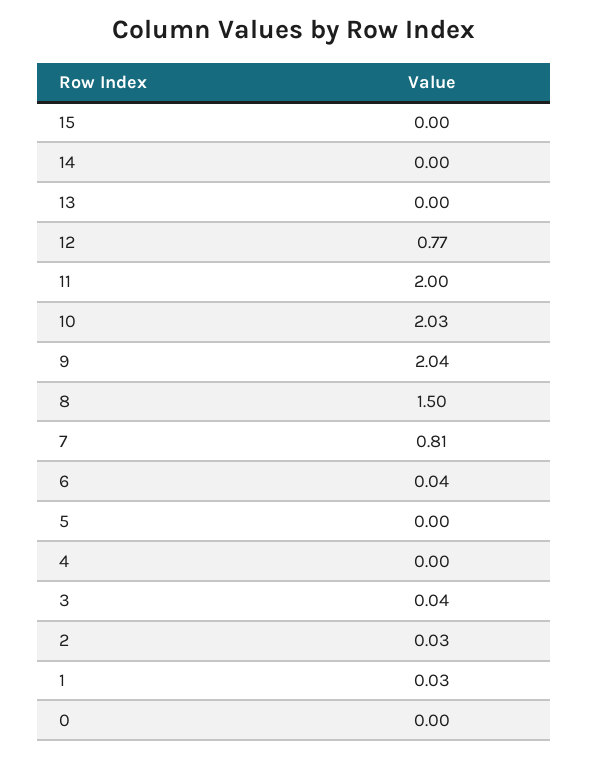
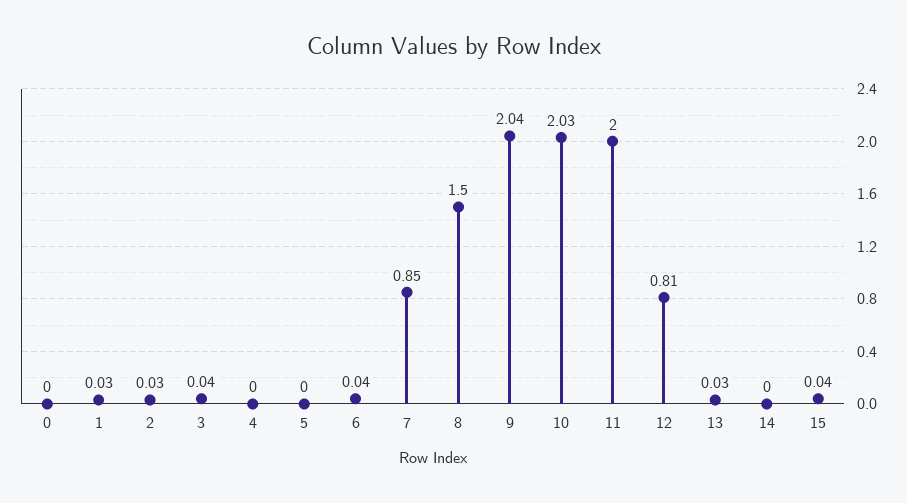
15: 0 -> 0.04
13: 0 -> 0.03
12: 0.77 -> 0.81
7: 0.81 -> 0.85

